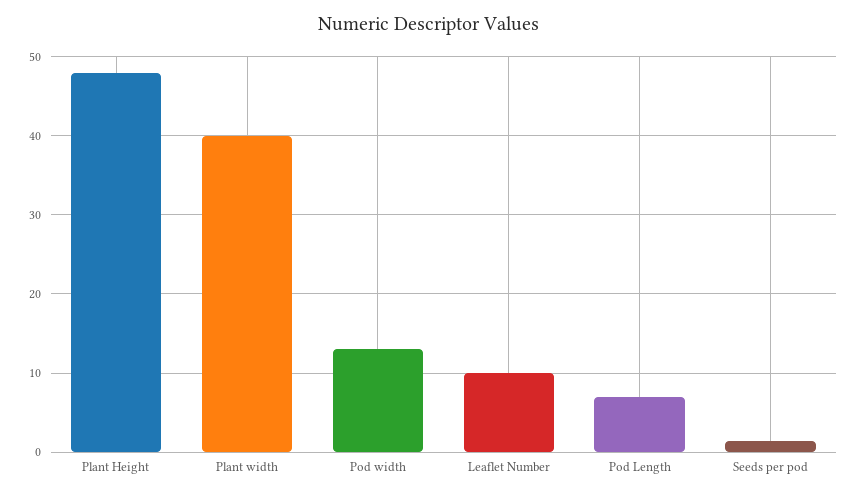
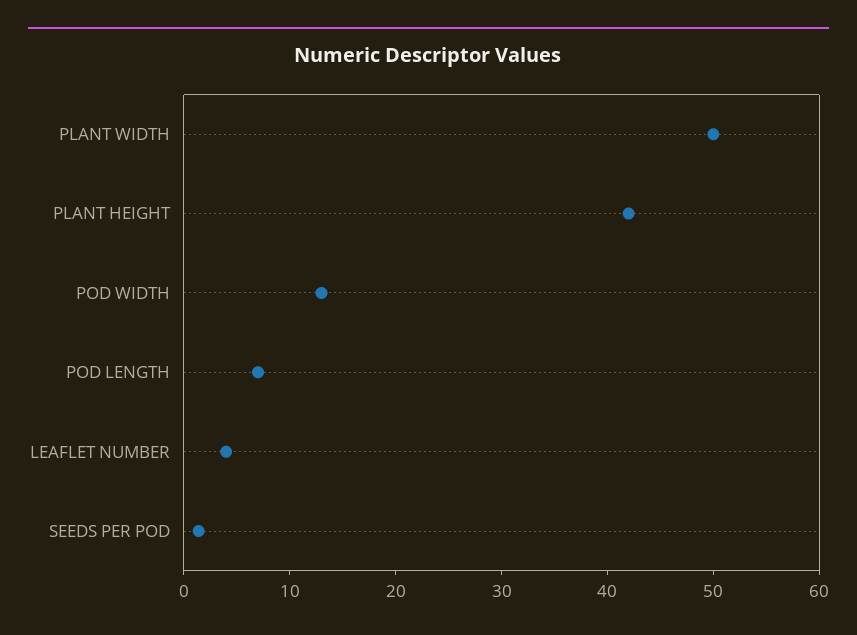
Plant Height: 48 -> 42
Plant width: 40 -> 50
Leaflet Number: 10 -> 4

